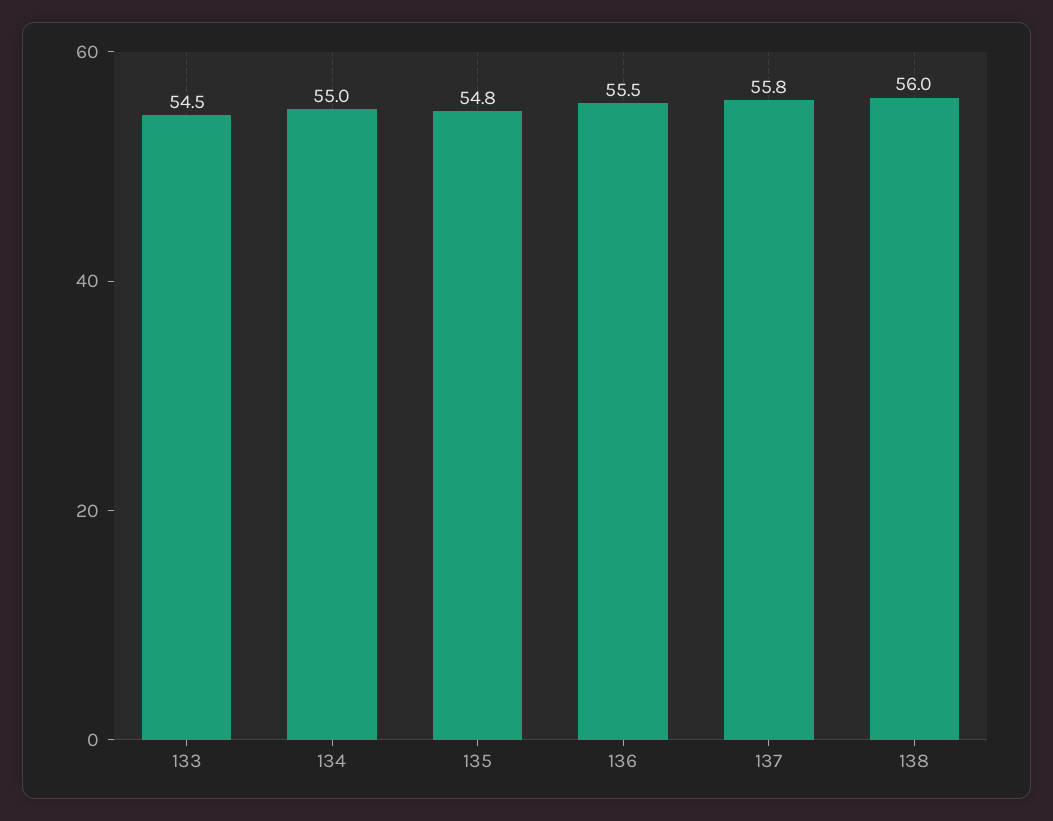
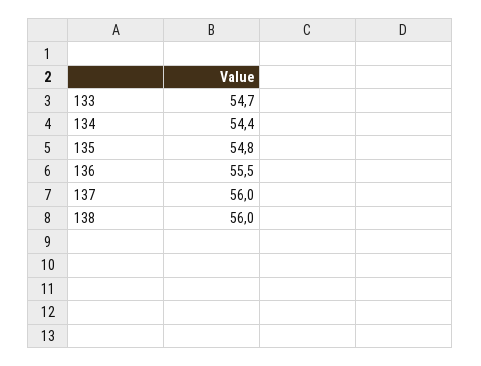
133: 54.5 -> 54.7
134: 55 -> 54.4
137: 55.8 -> 56

